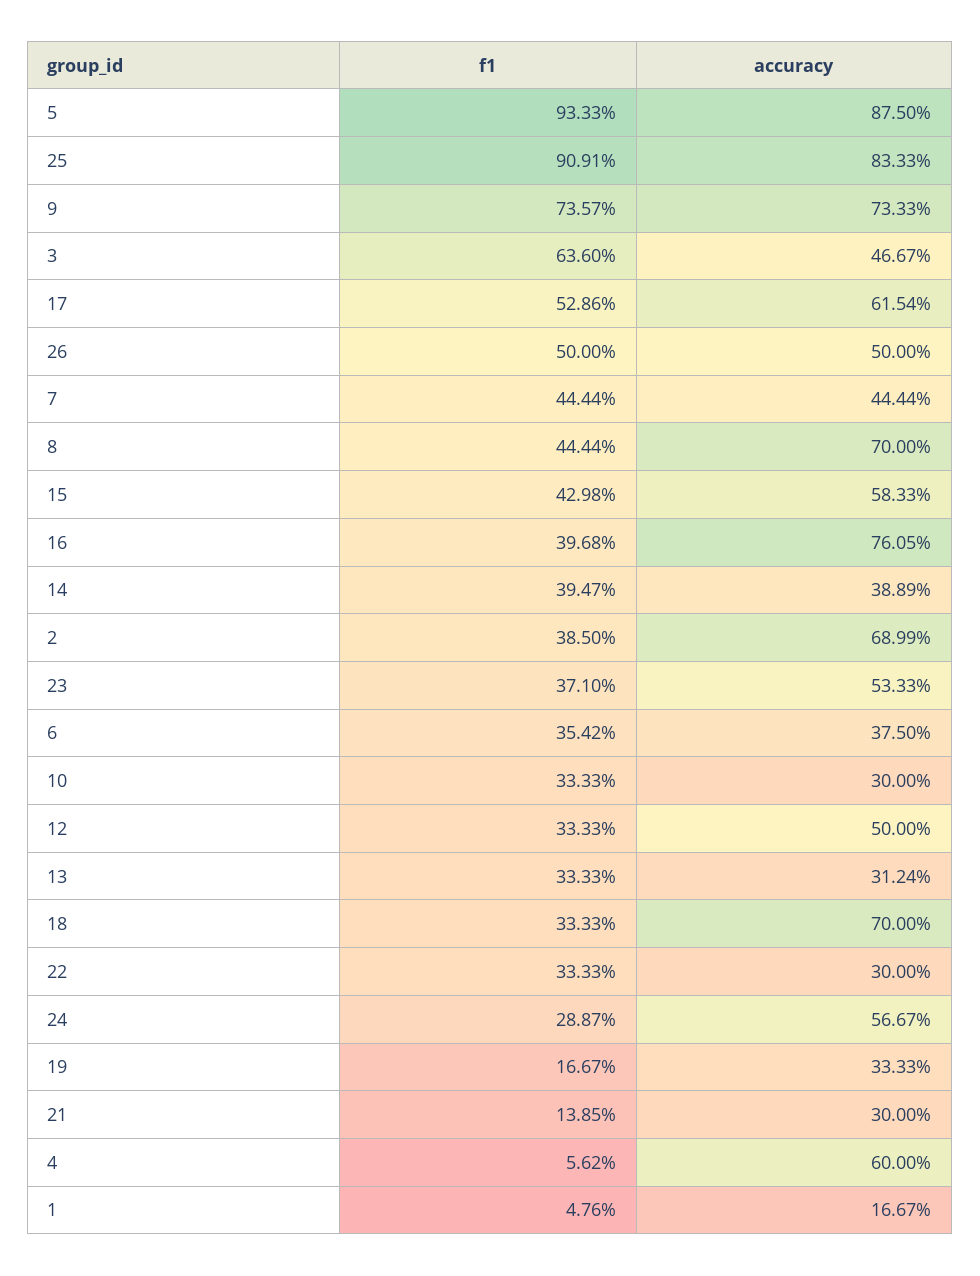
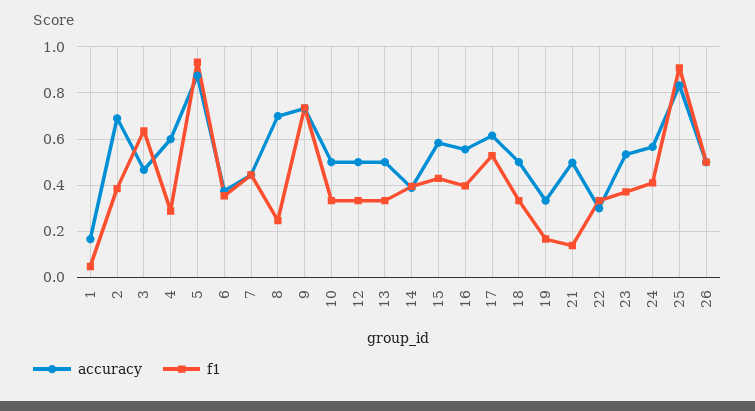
f1, 8: 0.4444 -> 0.25
accuracy, 16: 0.7605 -> 0.55
accuracy, 10: 0.3 -> 0.5
accuracy, 13: 0.3124 -> 0.5
accuracy, 18: 0.7 -> 0.5
f1, 24: 0.2887 -> 0.4
accuracy, 21: 0.3 -> 0.5
f1, 4: 0.0562 -> 0.3

